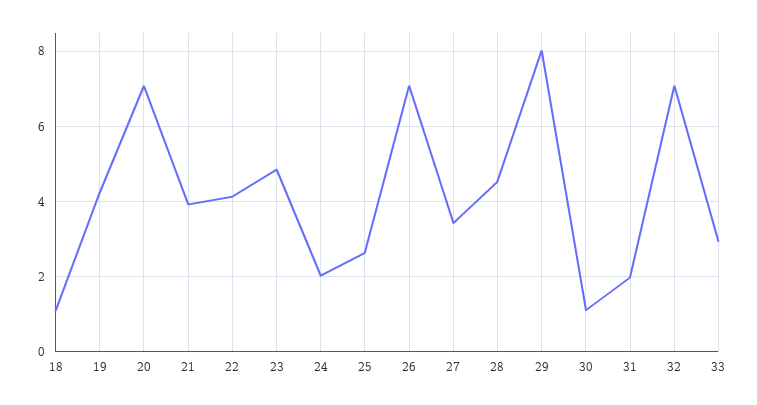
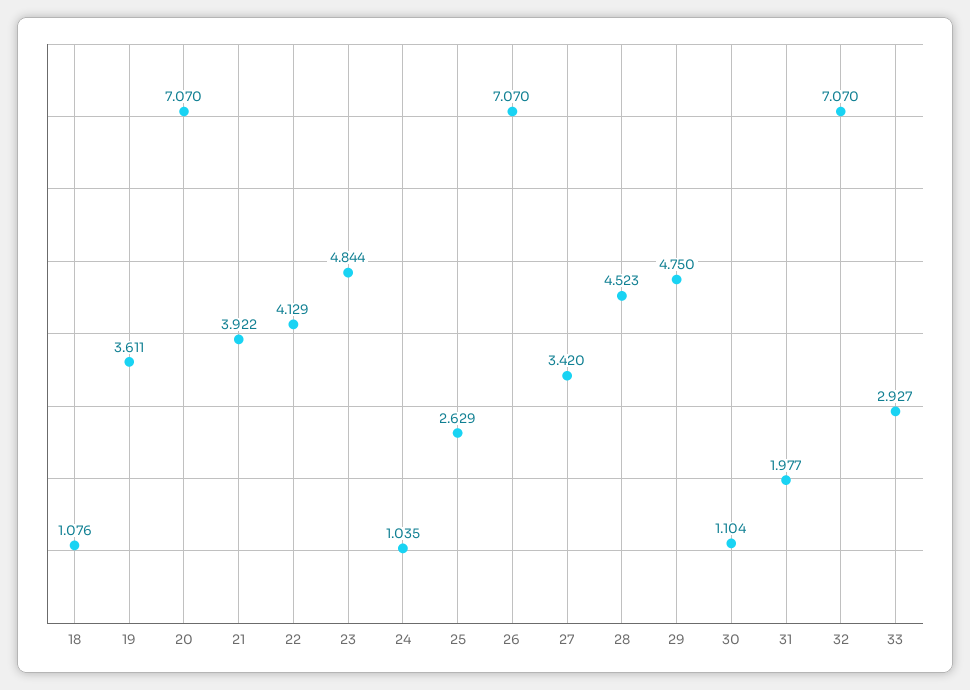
19: 4.2 -> 3.611
24: 2 -> 1.035
29: 8 -> 4.75

